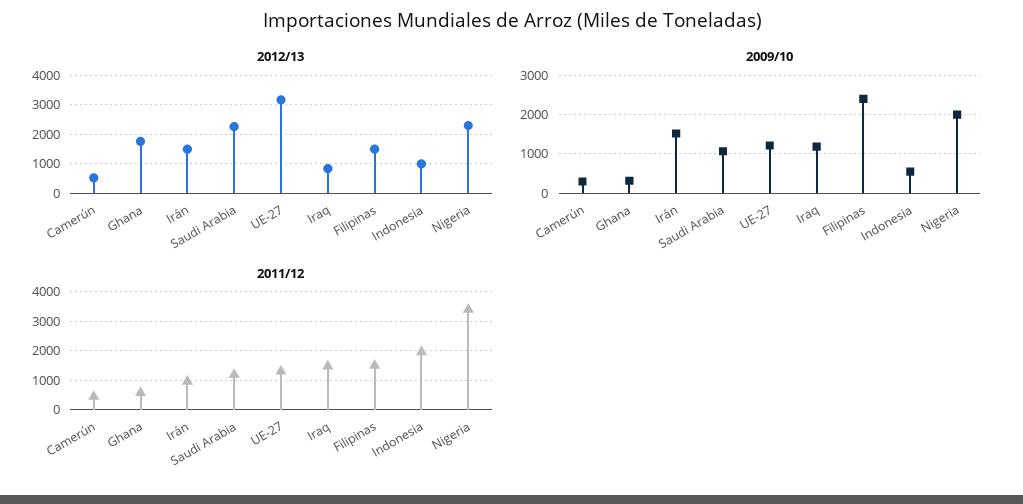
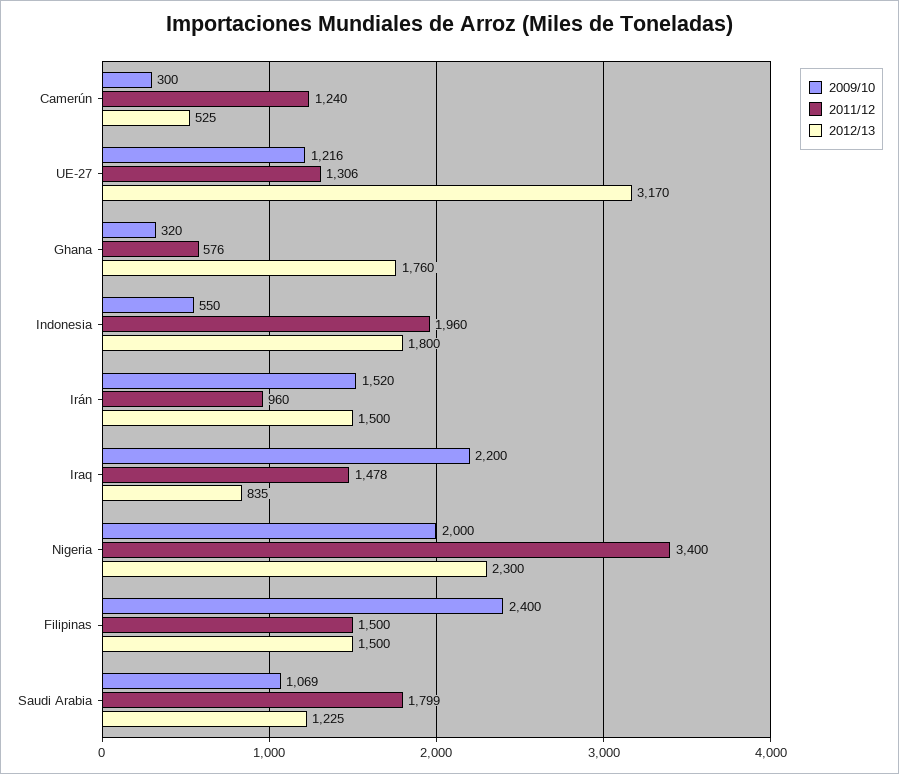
2012/13, Saudi Arabia: 2250 -> 1225
2012/13, Indonesia: 1000 -> 1800
2009/10, Iraq: 1200 -> 2200
2011/12, Camerún: 500 -> 1240
2011/12, Saudi Arabia: 1250 -> 1799

